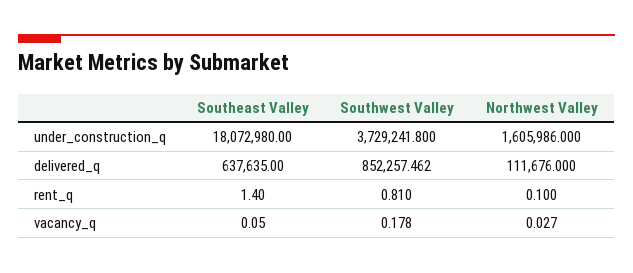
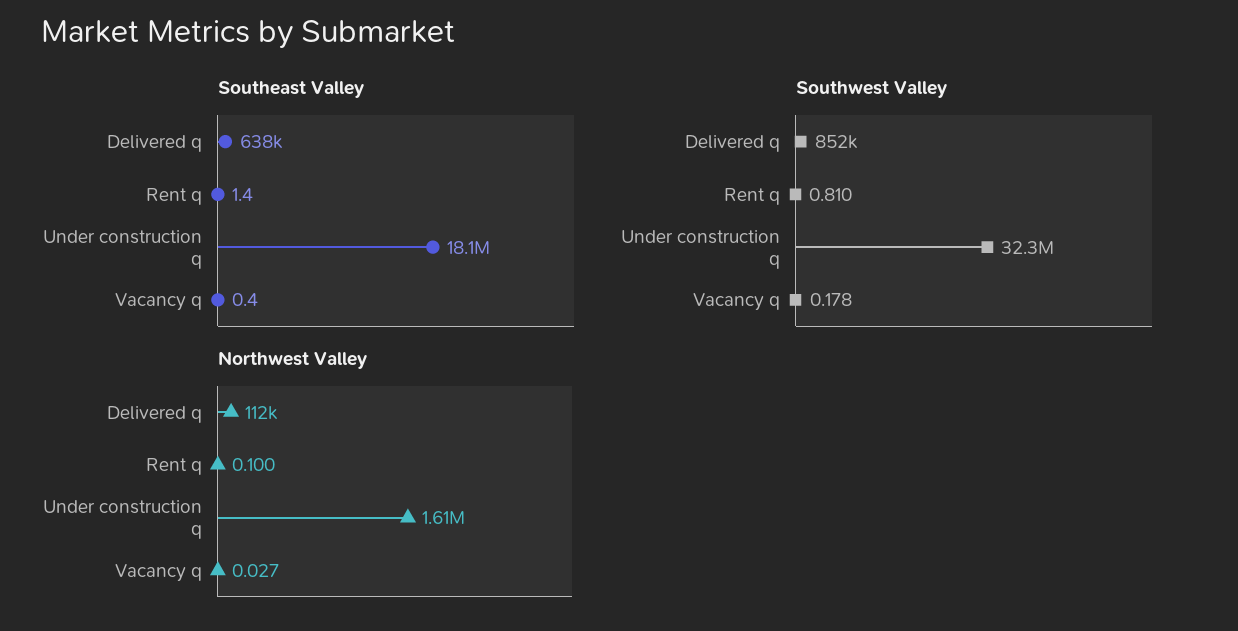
Southwest Valley, under_construction_q: 3729241.8 -> 32300000
Southeast Valley, vacancy_q: 0.05 -> 0.4

